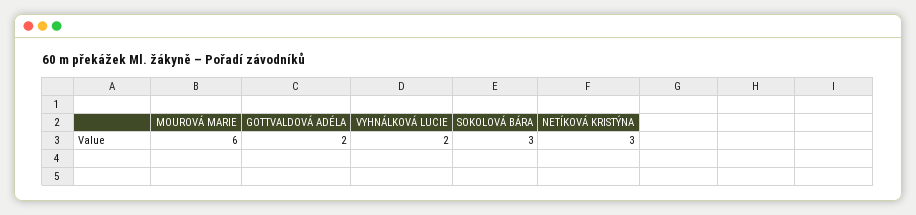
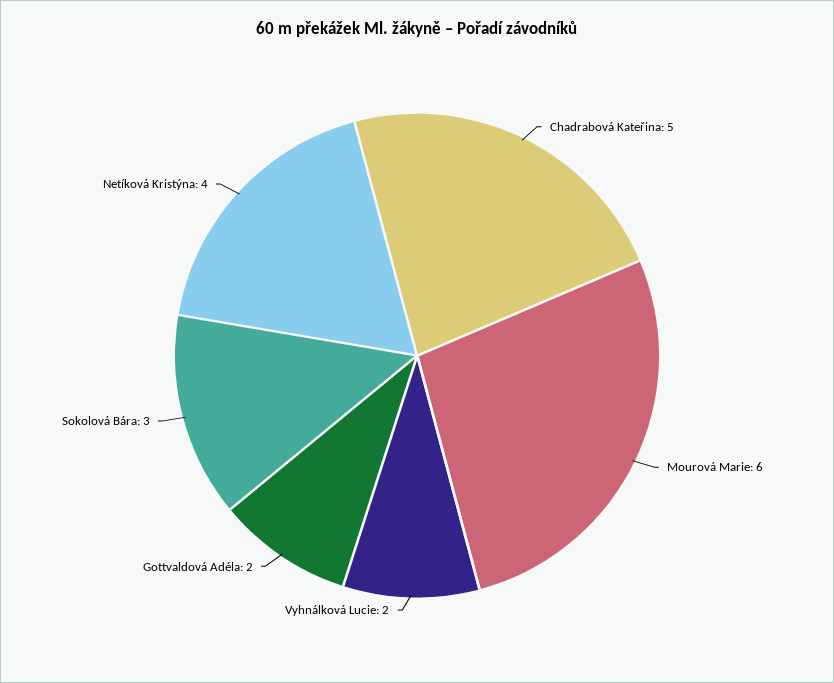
NETÍKOVÁ KRISTÝNA: 3 -> 4
Chadrabová Kateřina: none -> 5

